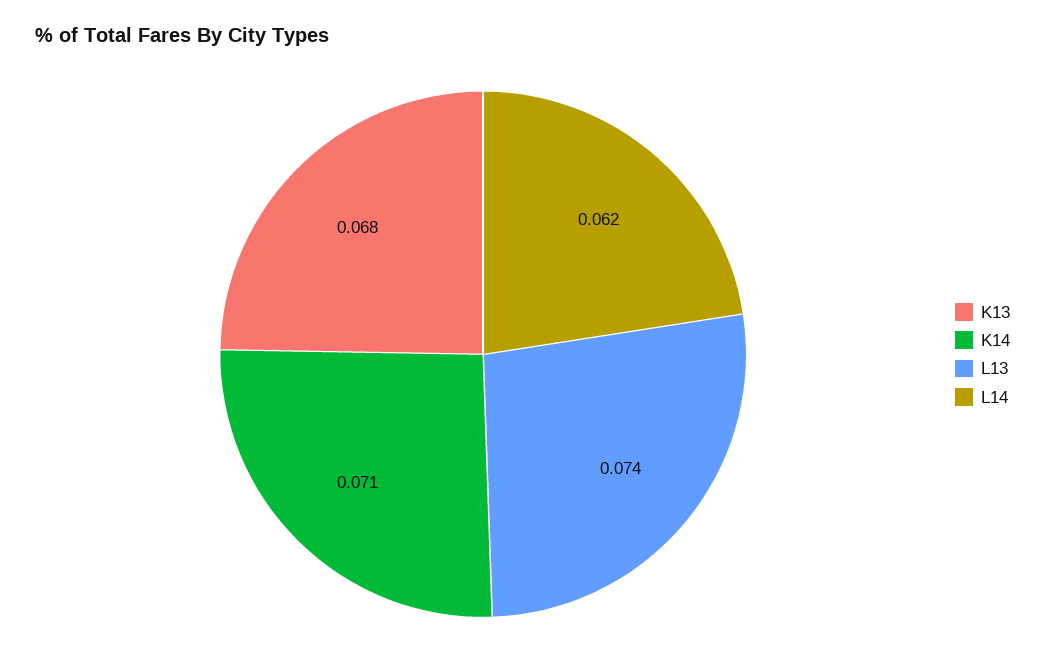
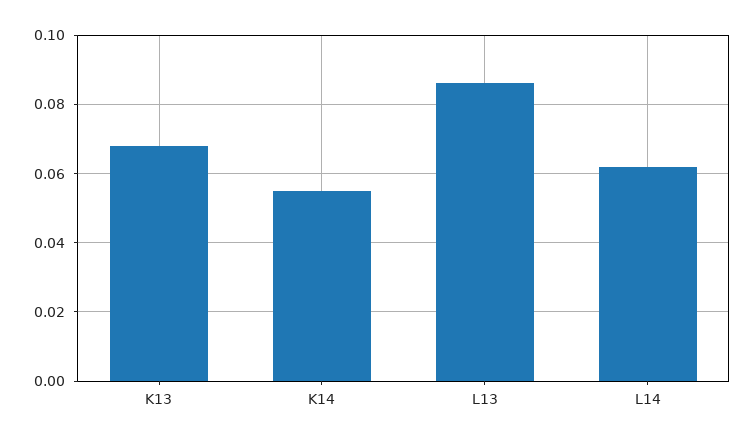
K14: 0.071 -> 0.055
L13: 0.074 -> 0.085

